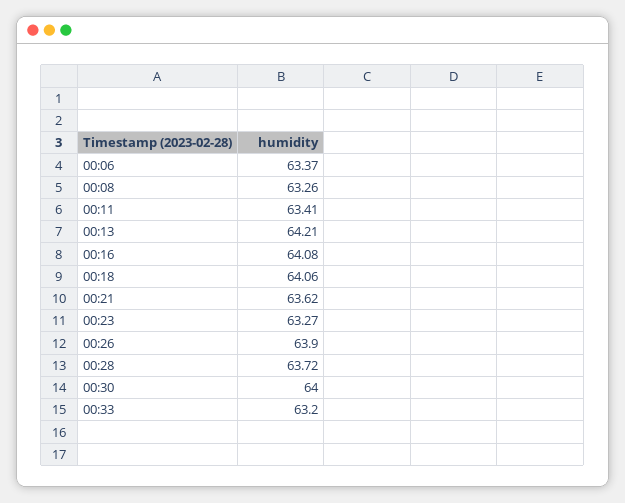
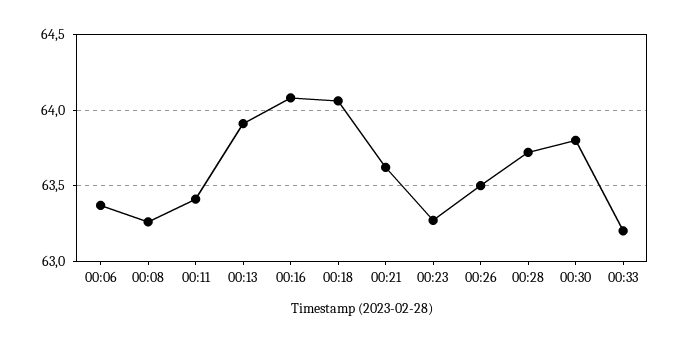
00:13: 64.21 -> 63.9
00:26: 63.9 -> 63.5
00:30: 64 -> 63.8

